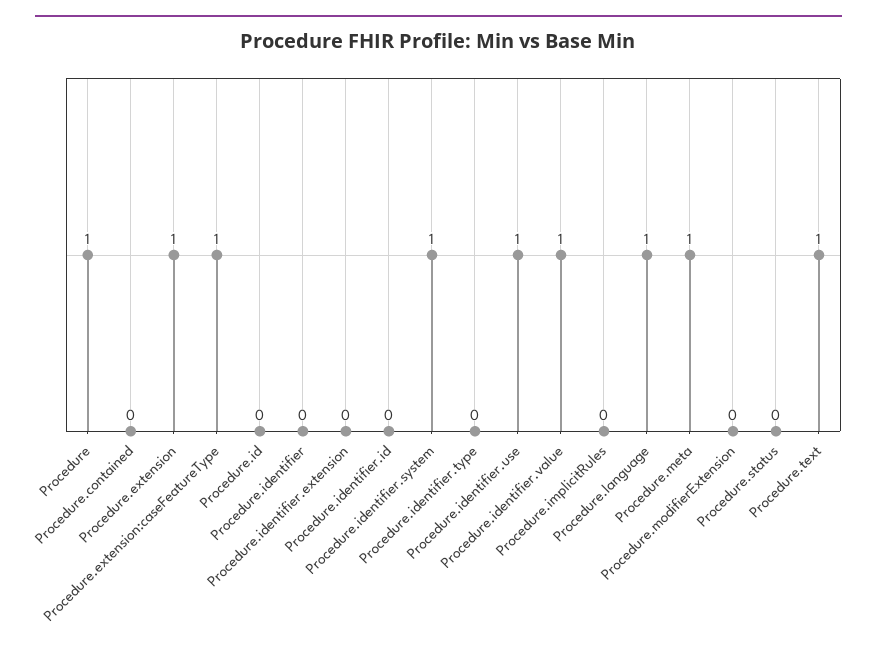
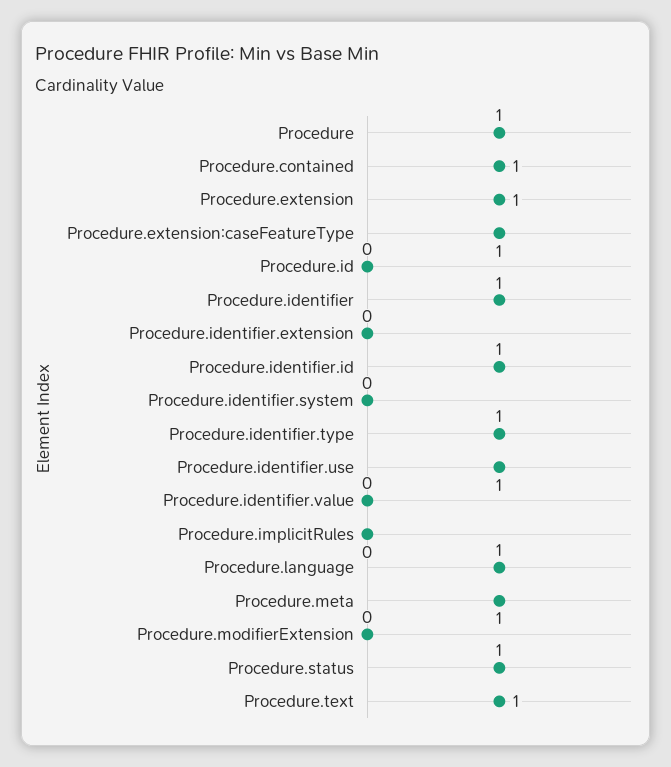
Procedure.contained: 0 -> 1
Procedure.identifier: 0 -> 1
Procedure.identifier.id: 0 -> 1
Procedure.identifier.system: 1 -> 0
Procedure.identifier.type: 0 -> 1
Procedure.identifier.value: 1 -> 0
Procedure.status: 0 -> 1

